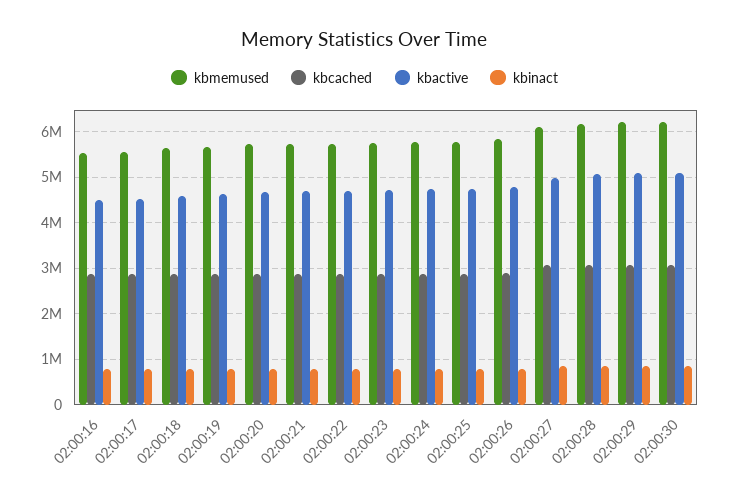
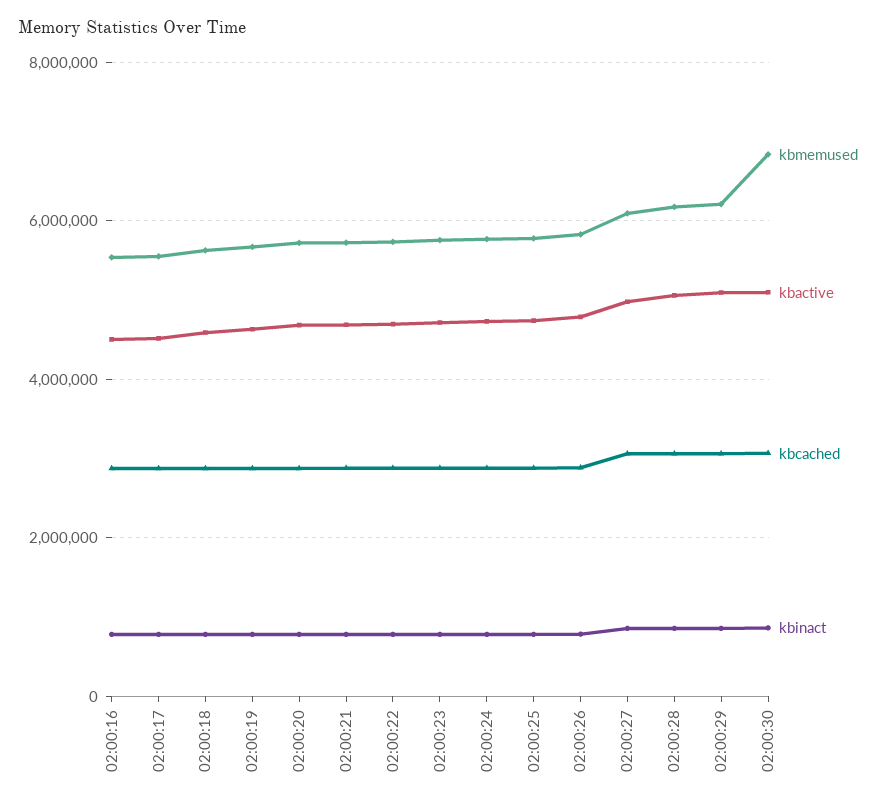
kbmemused, 02:00:30: 6200000 -> 6800000

